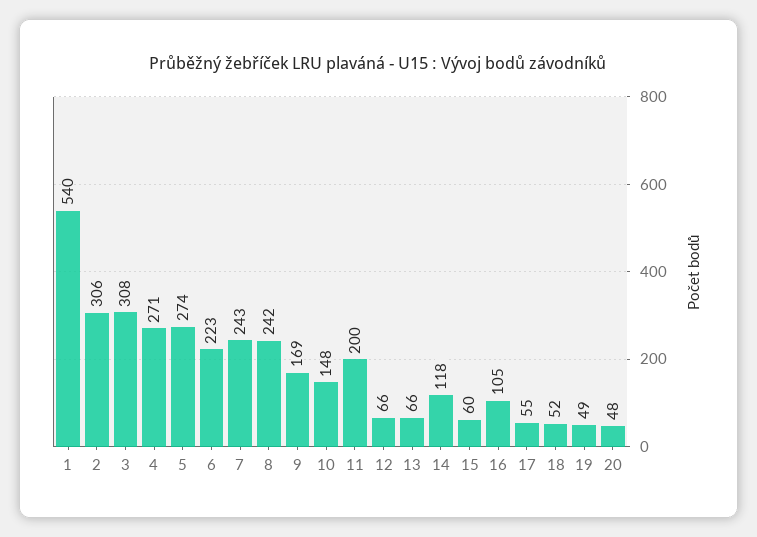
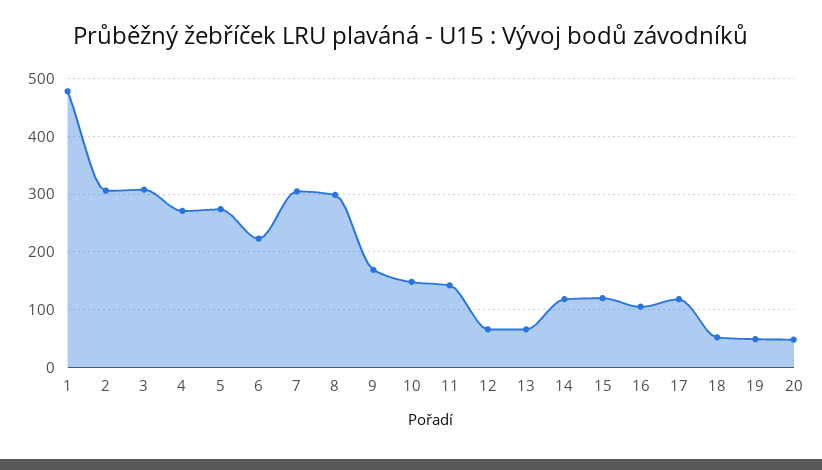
1: 540 -> 480
7: 243 -> 300
8: 242 -> 300
11: 200 -> 140
15: 60 -> 120
17: 55 -> 120

